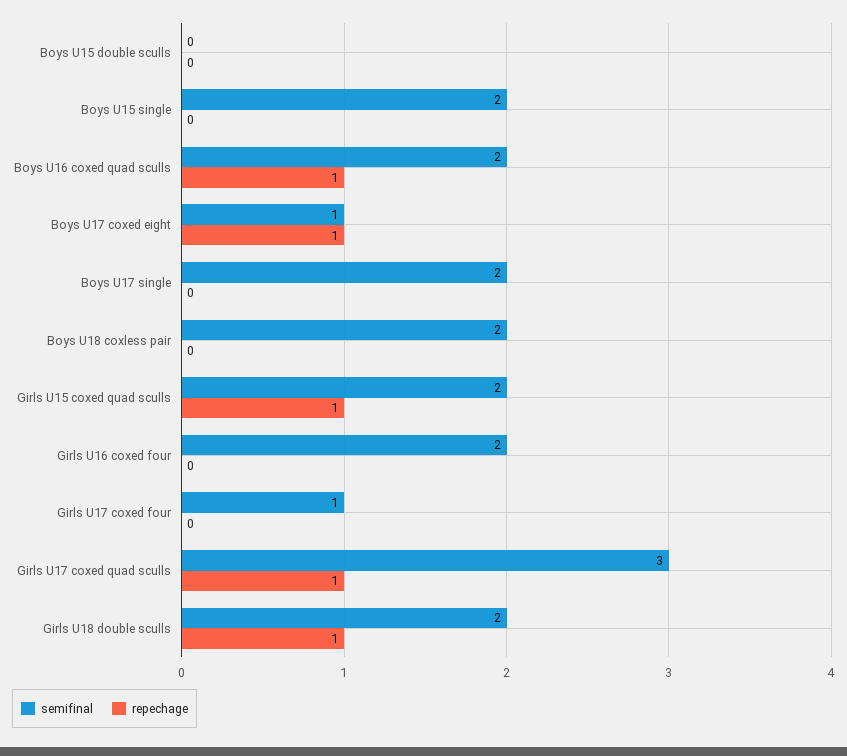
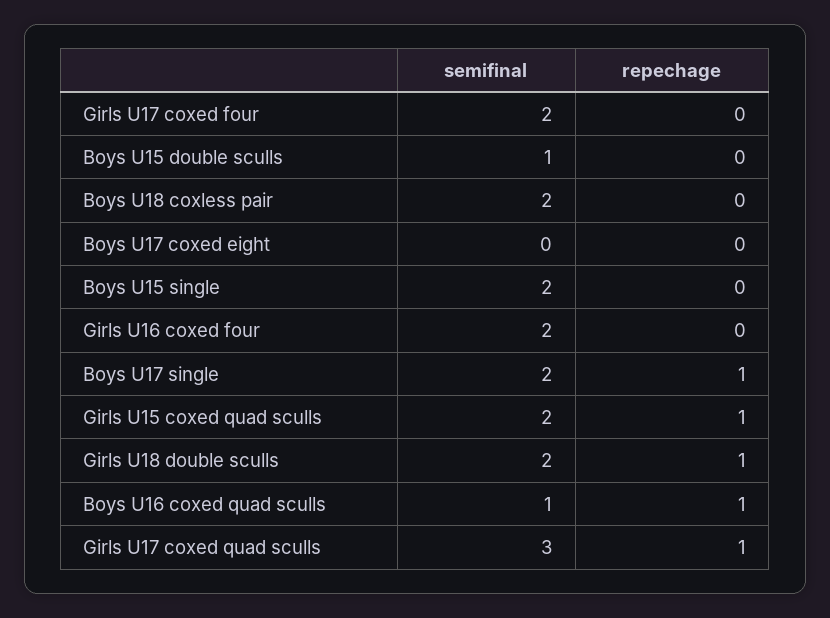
semifinal, Boys U15 double sculls: 0 -> 1
semifinal, Boys U16 coxed quad sculls: 2 -> 1
semifinal, Boys U17 coxed eight: 1 -> 0
repechage, Boys U17 coxed eight: 1 -> 0
repechage, Boys U17 single: 0 -> 1
semifinal, Girls U17 coxed four: 1 -> 2

